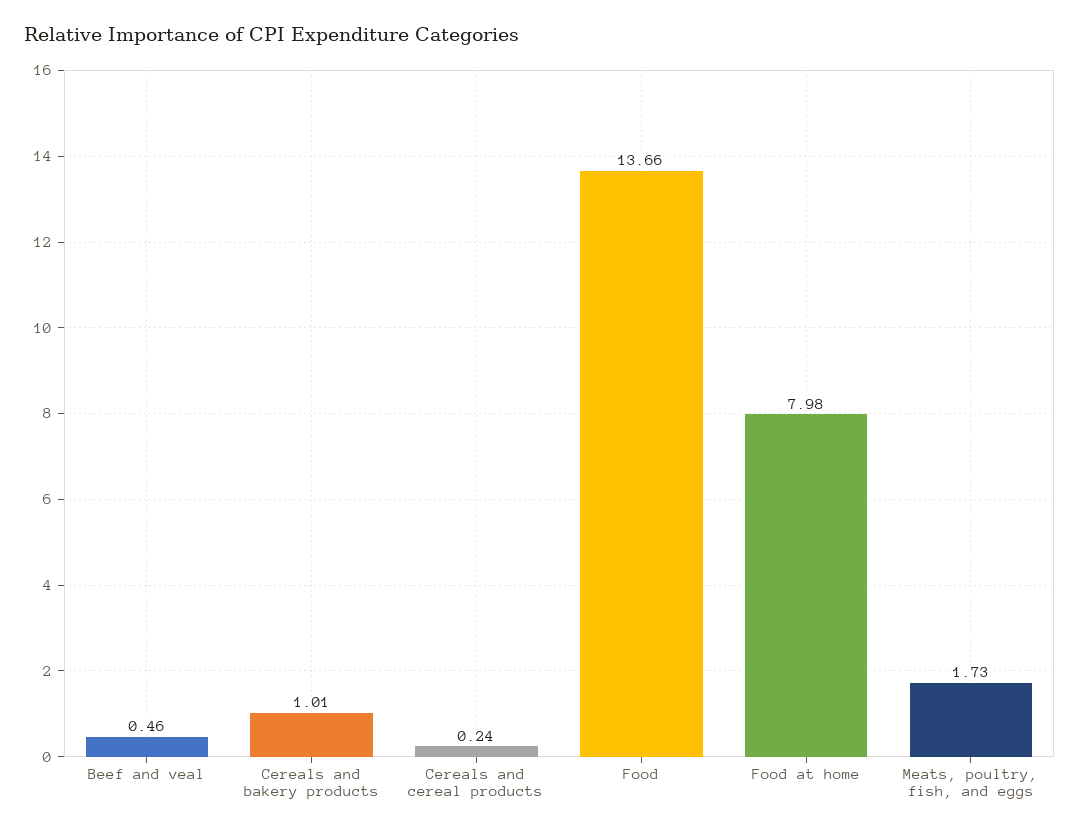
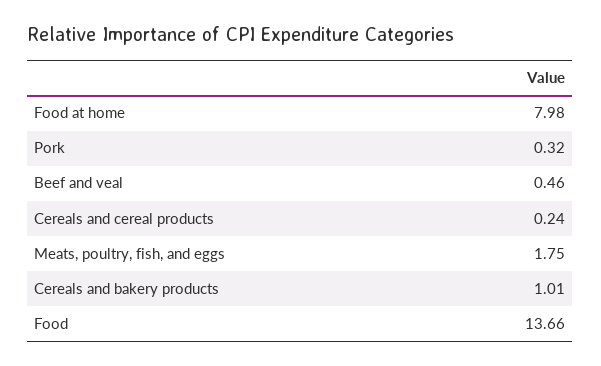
Meats, poultry, fish, and eggs: 1.73 -> 1.75
Pork: none -> 0.32

